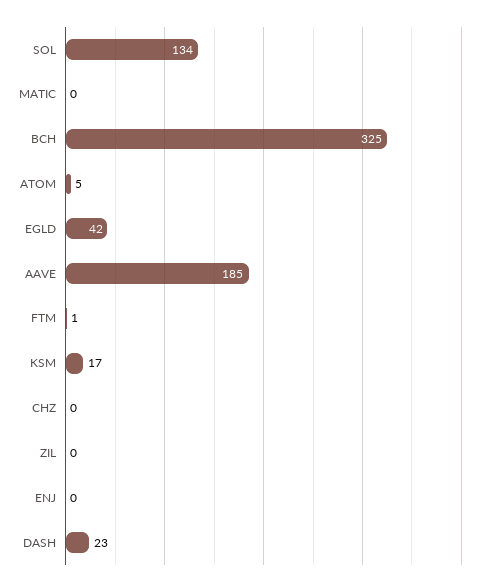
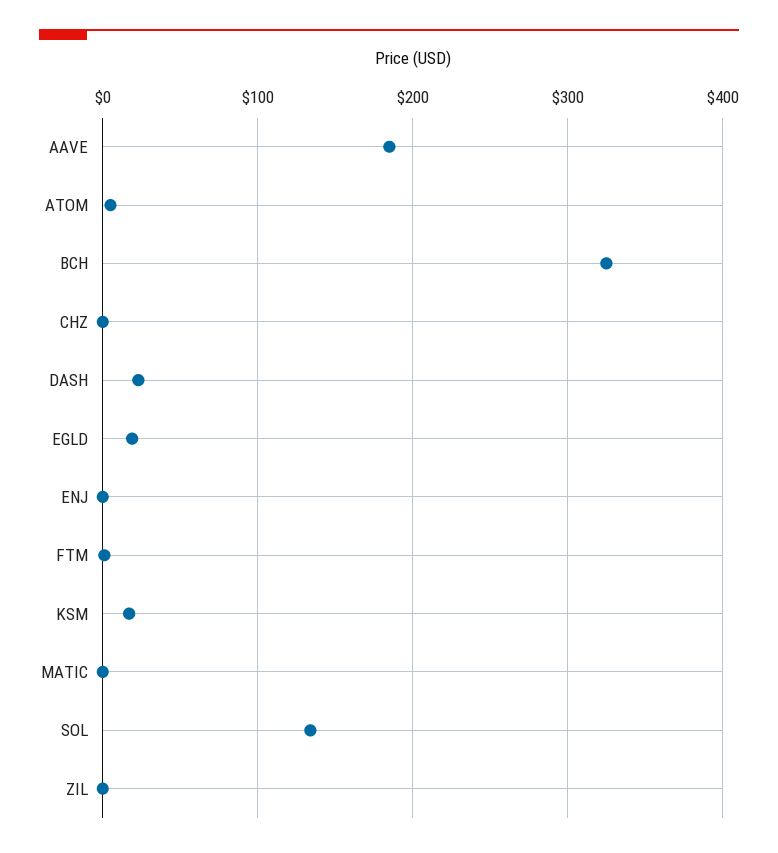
EGLD: 42 -> 20

